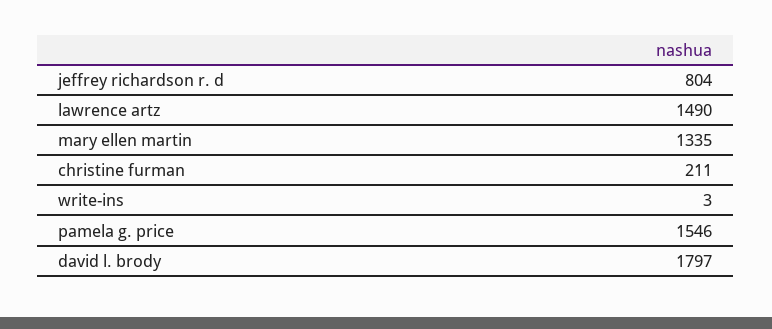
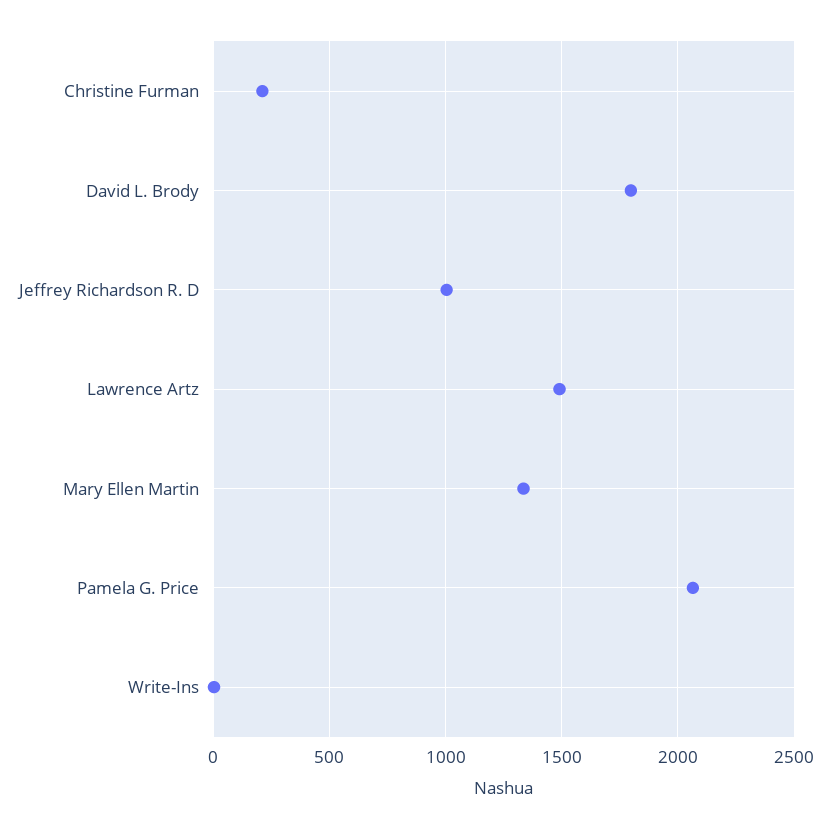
jeffrey richardson r. d: 804 -> 1000
pamela g. price: 1546 -> 2050

